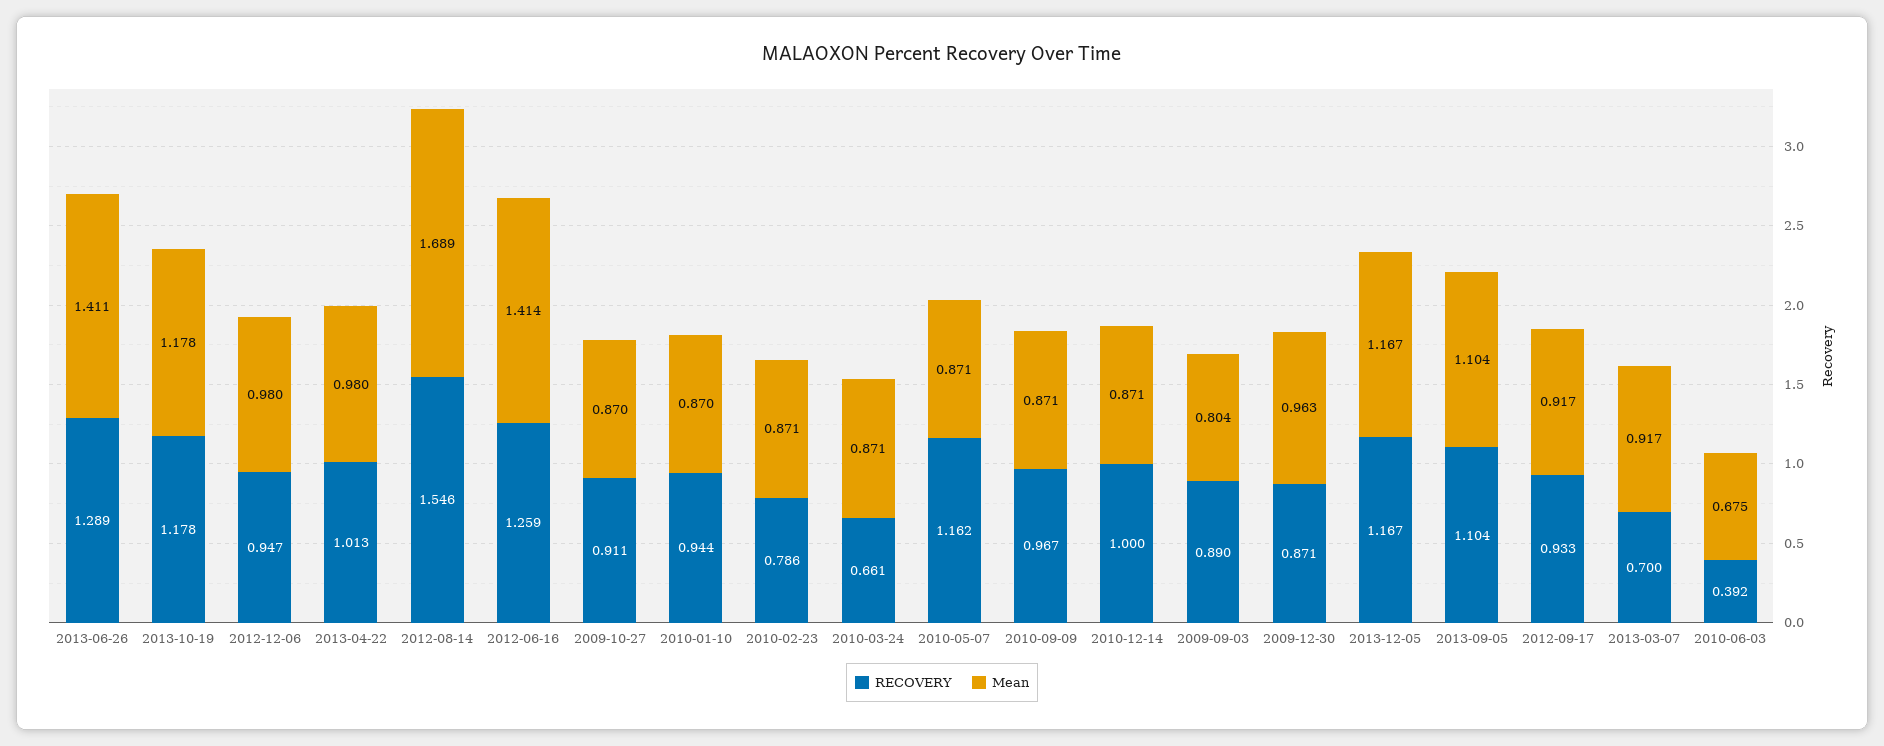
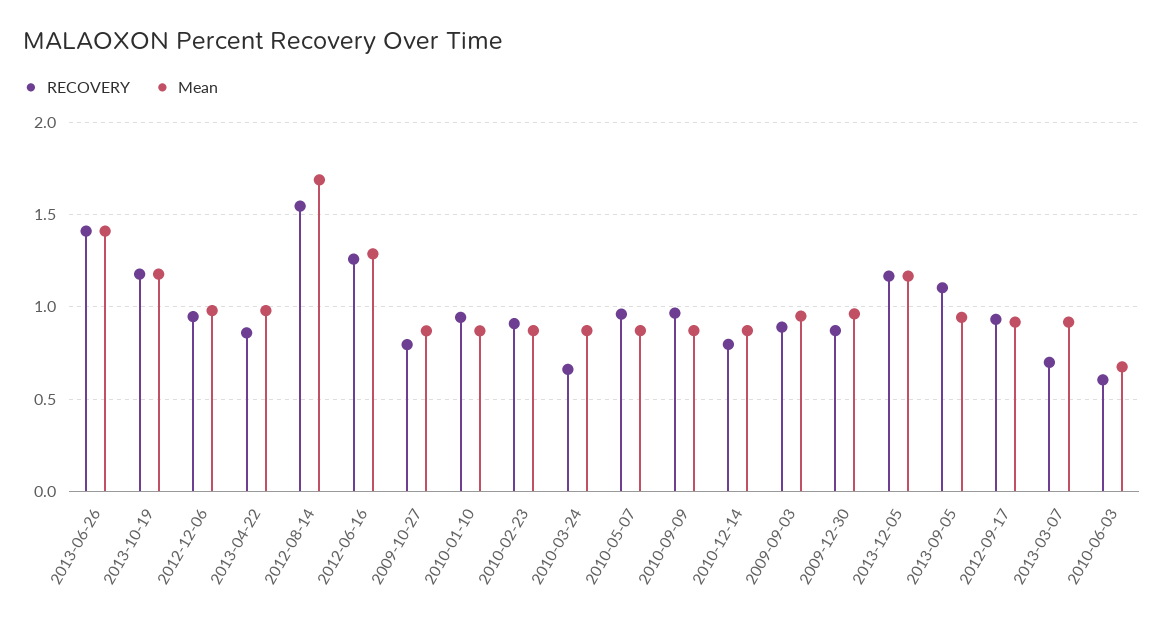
RECOVERY, 2013-06-26: 1.289 -> 1.4
RECOVERY, 2013-04-22: 1.013 -> 0.85
Mean, 2012-06-16: 1.414 -> 1.3
RECOVERY, 2009-10-27: 0.911 -> 0.8
RECOVERY, 2010-02-23: 0.786 -> 0.9
RECOVERY, 2010-05-07: 1.162 -> 0.95
RECOVERY, 2010-12-14: 1 -> 0.8
Mean, 2009-09-03: 0.804 -> 0.95
Mean, 2013-09-05: 1.104 -> 0.95
RECOVERY, 2010-06-03: 0.392 -> 0.6

